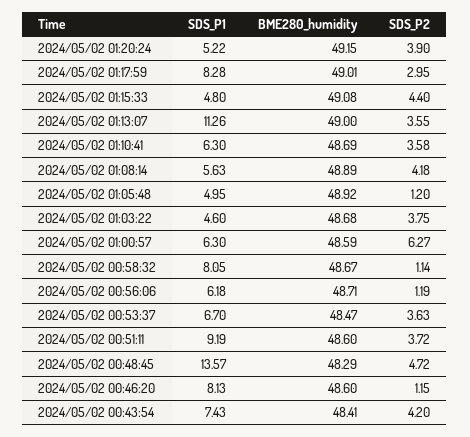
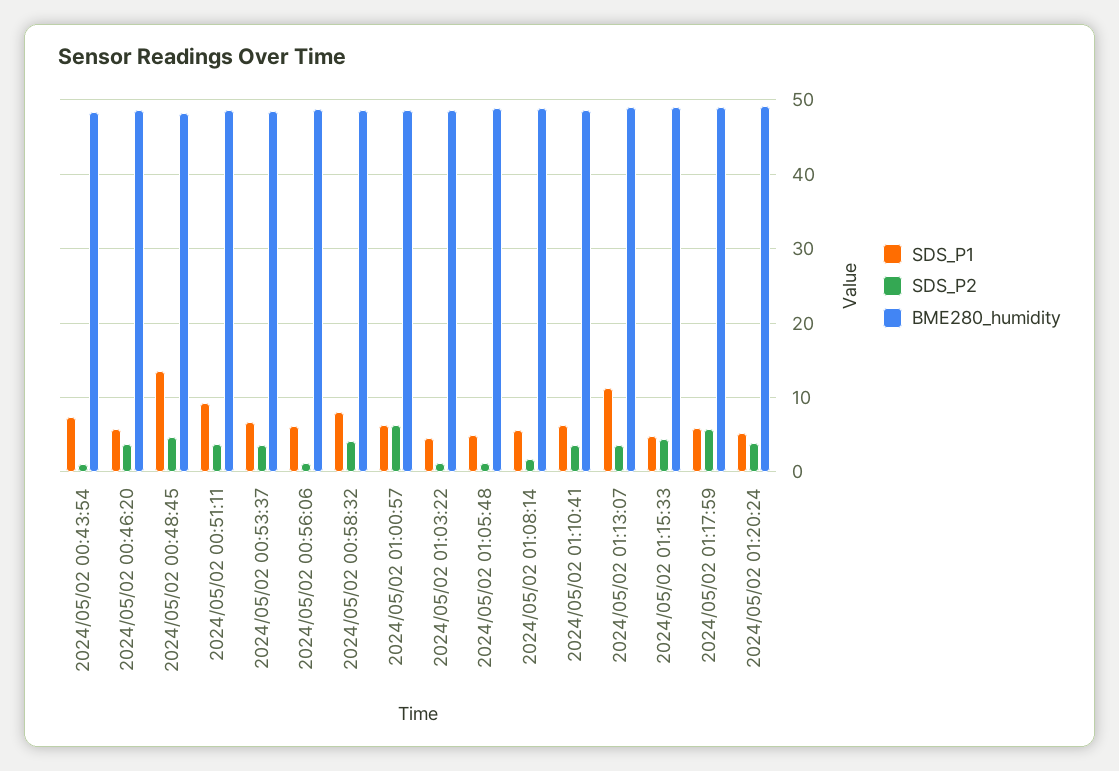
SDS_P1, 2024/05/02 01:17:59: 8.28 -> 6
SDS_P2, 2024/05/02 01:17:59: 2.95 -> 6
SDS_P2, 2024/05/02 01:08:14: 4.18 -> 2
SDS_P2, 2024/05/02 01:03:22: 3.75 -> 1
SDS_P2, 2024/05/02 00:58:32: 1.14 -> 4
SDS_P1, 2024/05/02 00:46:20: 8.13 -> 6
SDS_P2, 2024/05/02 00:46:20: 1.15 -> 4
SDS_P2, 2024/05/02 00:43:54: 4.2 -> 1

